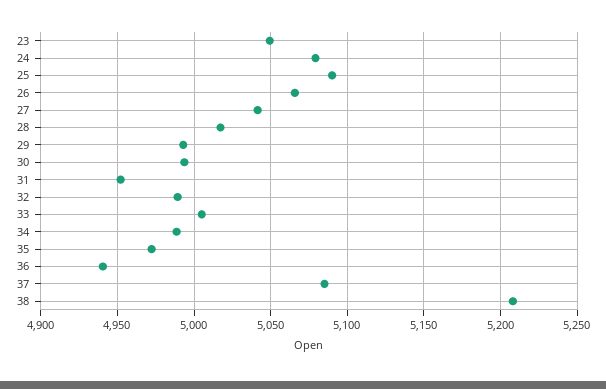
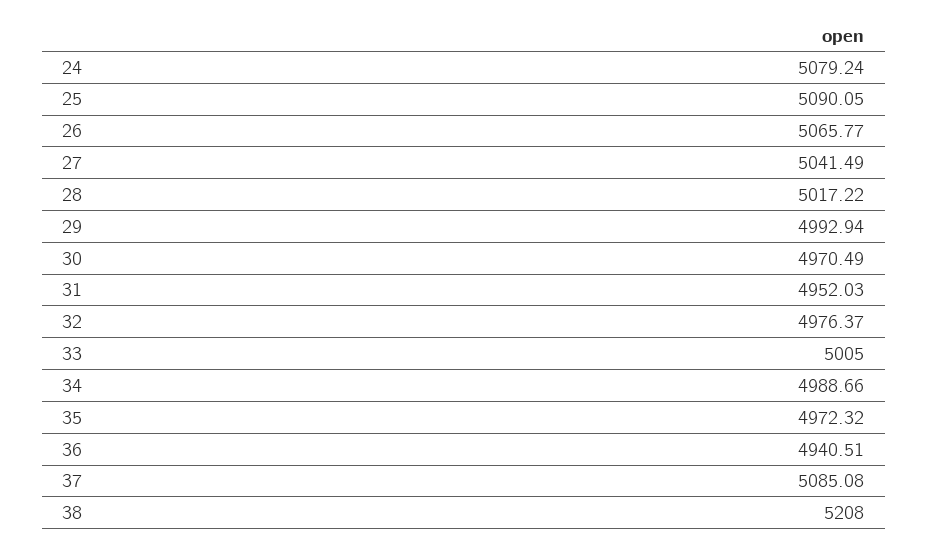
23: 5050 -> none
30: 4995 -> 4970.49
32: 4990 -> 4976.37

